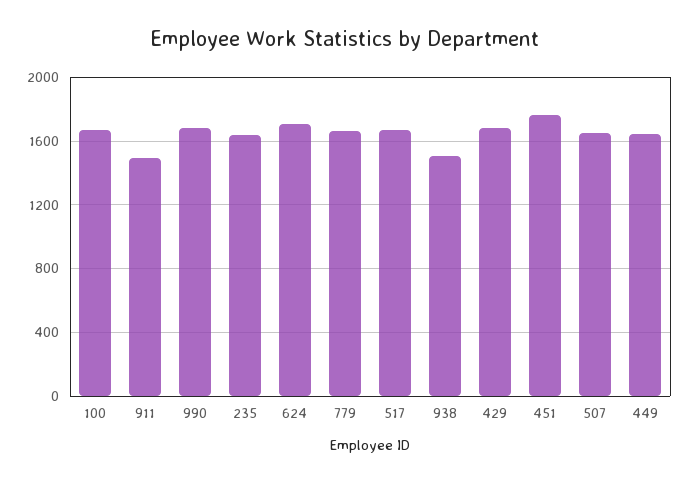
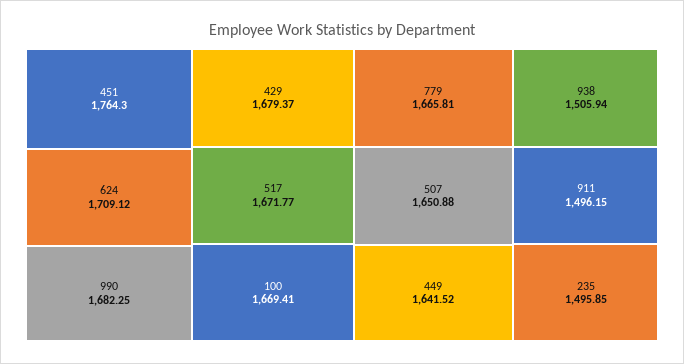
235: 1650 -> 1495.85

